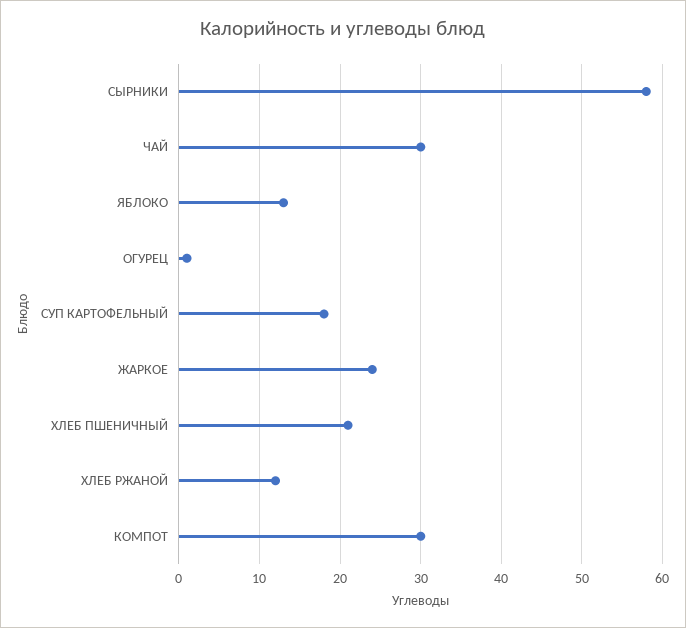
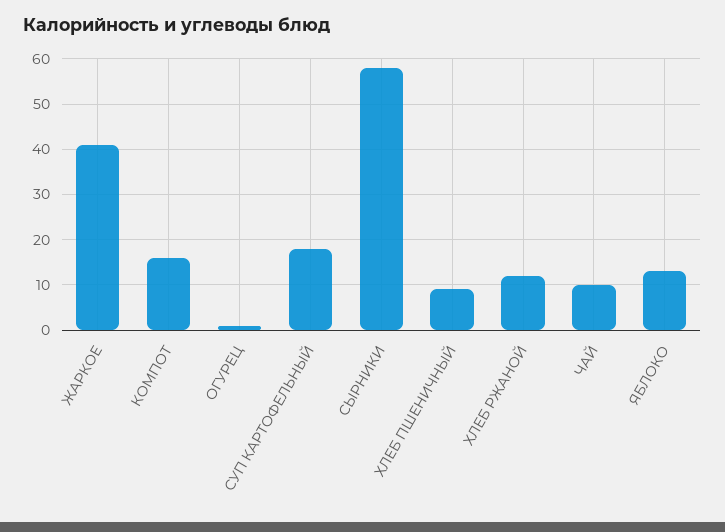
ЧАЙ: 30 -> 10
ЖАРКОЕ: 24 -> 40
ХЛЕБ ПШЕНИЧНЫЙ: 21 -> 10
КОМПОТ: 30 -> 15

